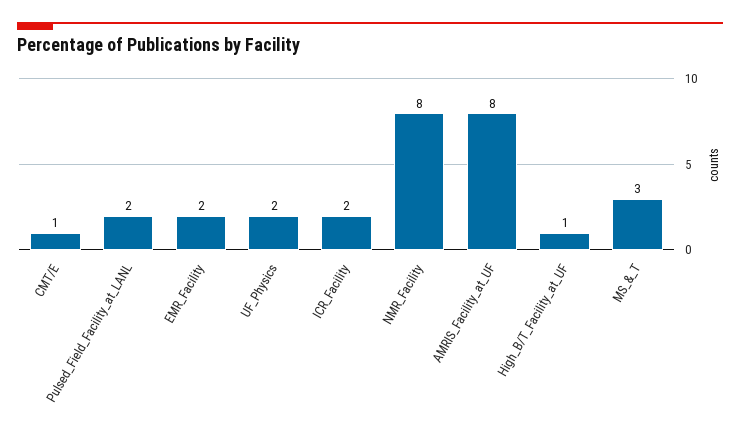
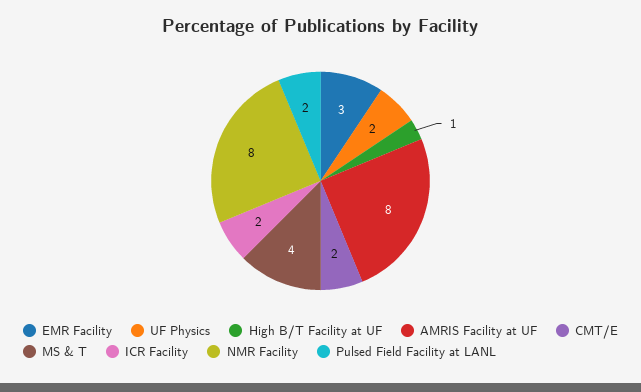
CMT/E: 1 -> 2
EMR_Facility: 2 -> 3
MS_&_T: 3 -> 4

